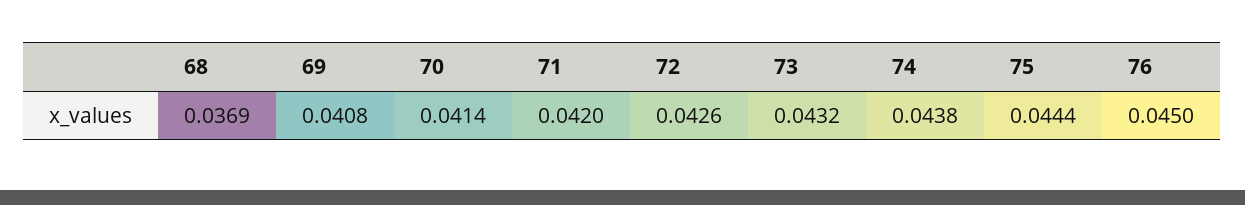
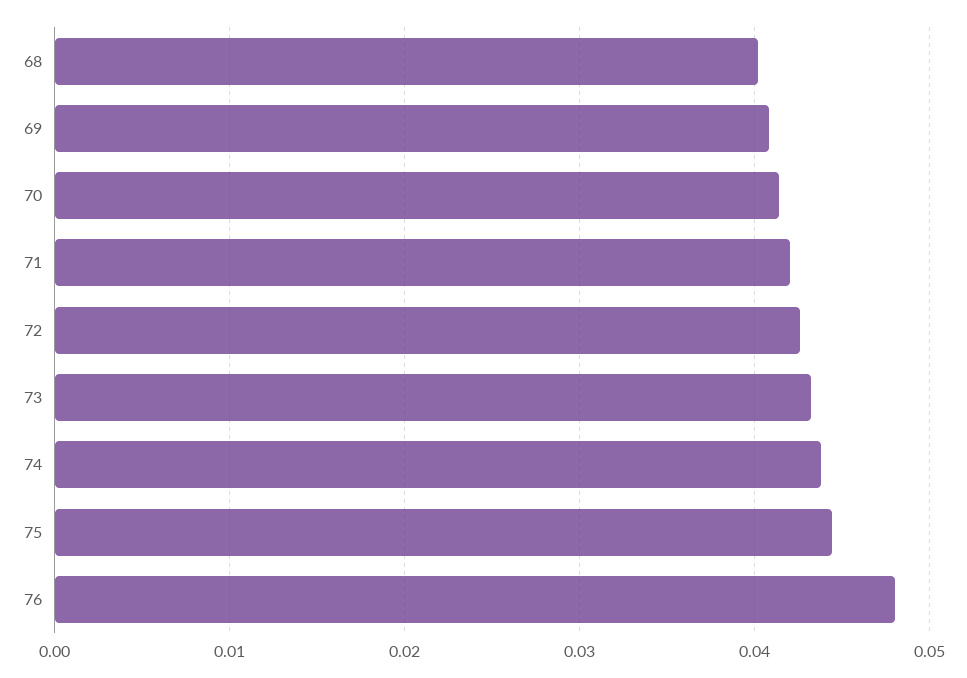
68: 0.0369 -> 0.04
76: 0.045 -> 0.048

